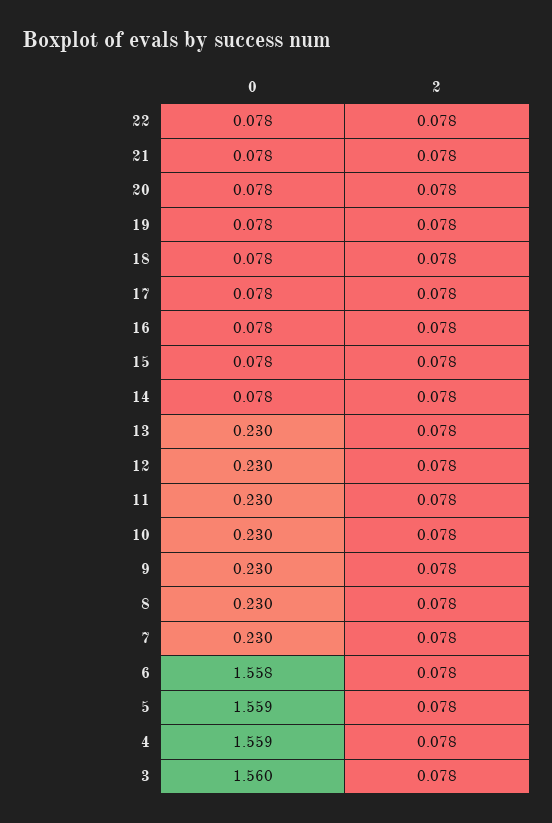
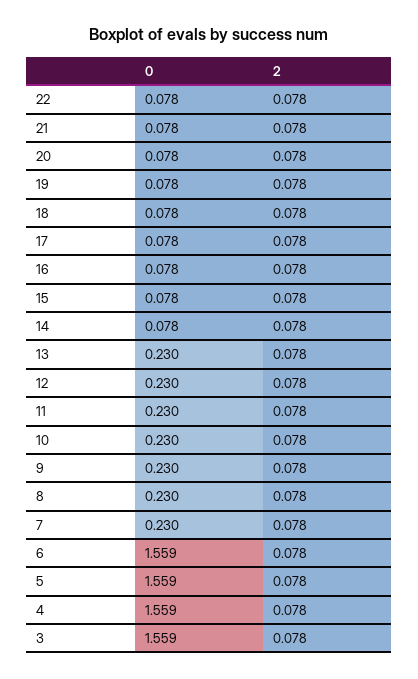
0, 6: 1.558 -> 1.559
0, 3: 1.56 -> 1.559

